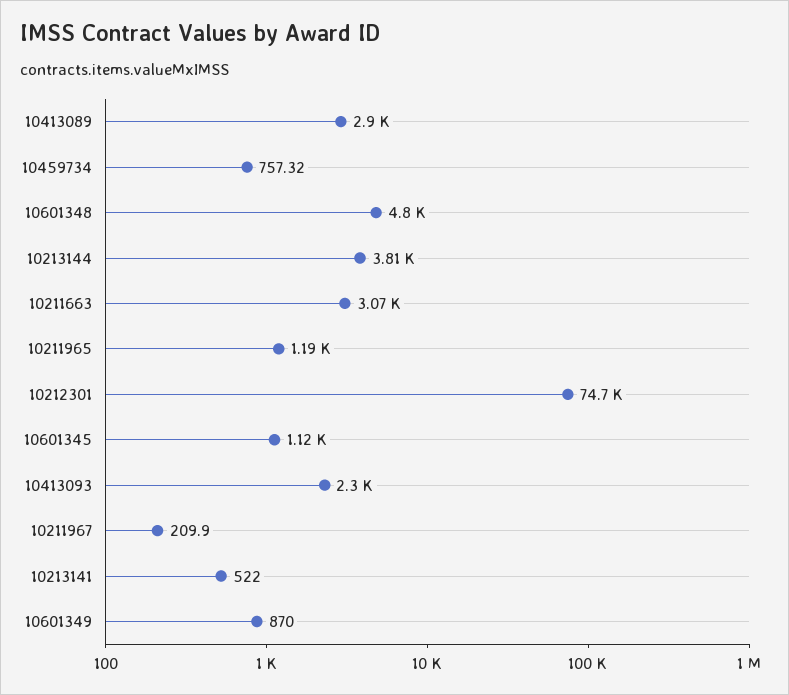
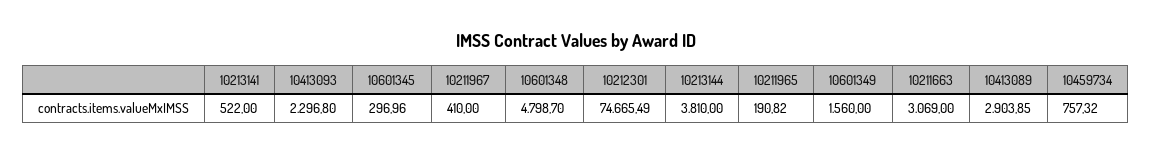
10211965: 1190 -> 190.82
10601345: 1120 -> 296.96
10211967: 209.9 -> 410
10601349: 870 -> 1560

